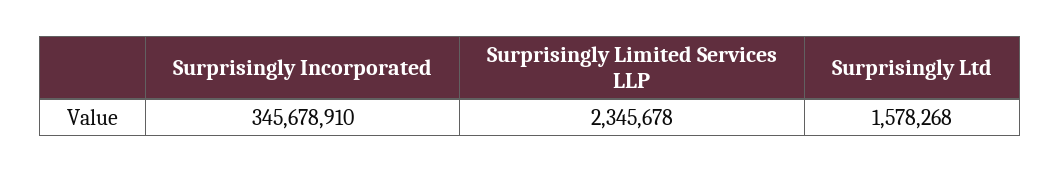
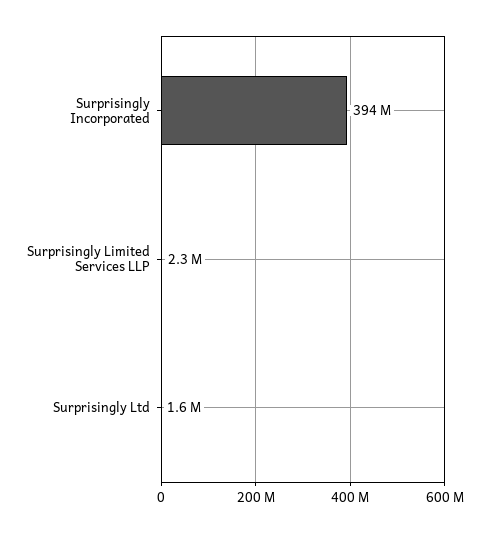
Surprisingly Incorporated: 345678910 -> 394000000

